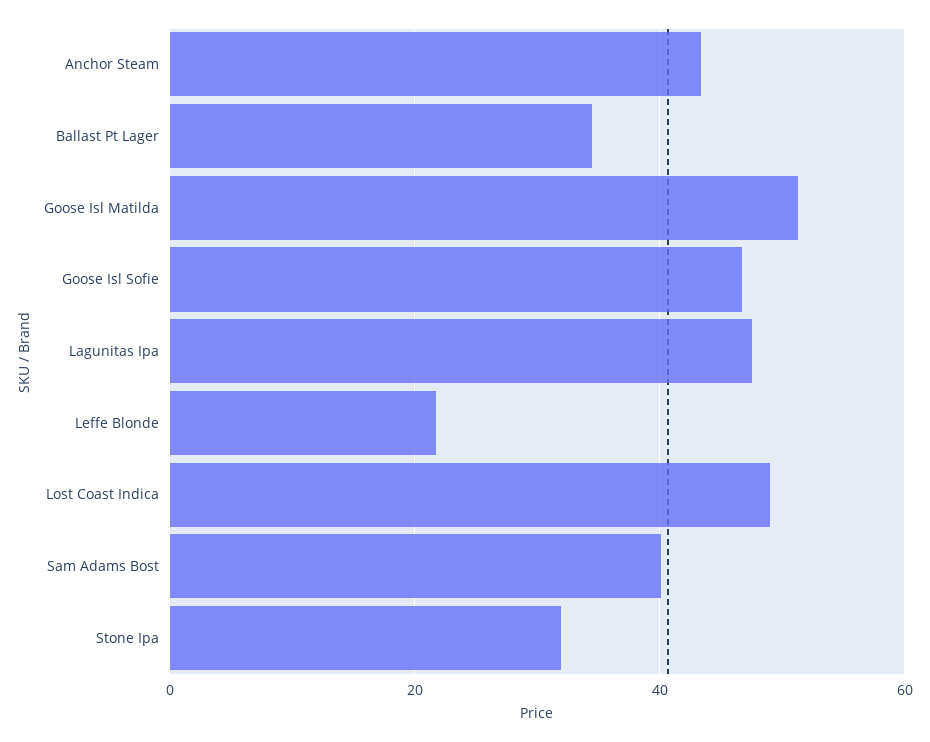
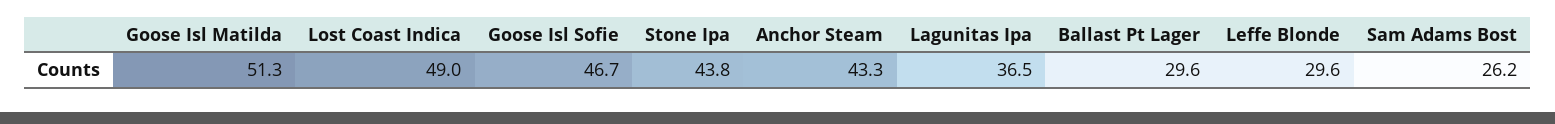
Ballast Pt Lager: 34 -> 29.6
Lagunitas Ipa: 48 -> 36.5
Leffe Blonde: 22 -> 29.6
Sam Adams Bost: 40 -> 26.2
Stone Ipa: 32 -> 43.8

